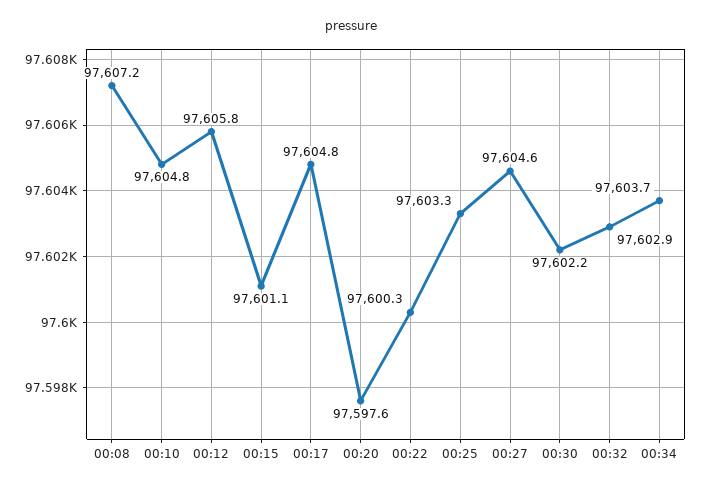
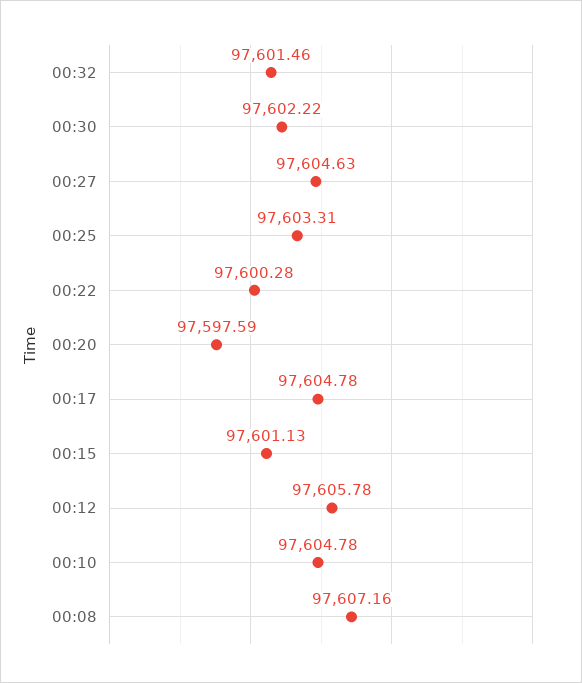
00:32: 97602.9 -> 97601.46
00:34: 97603.7 -> none

